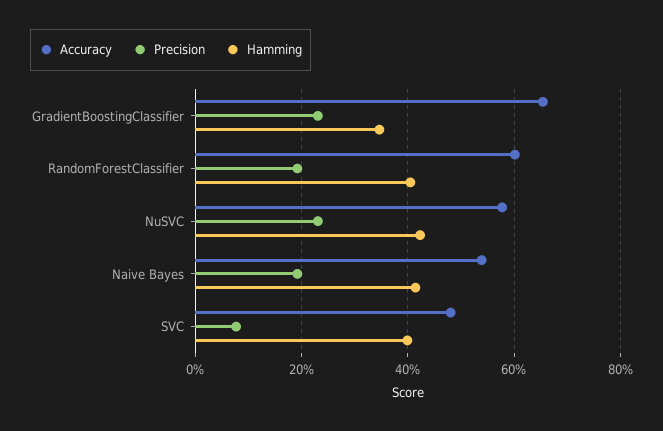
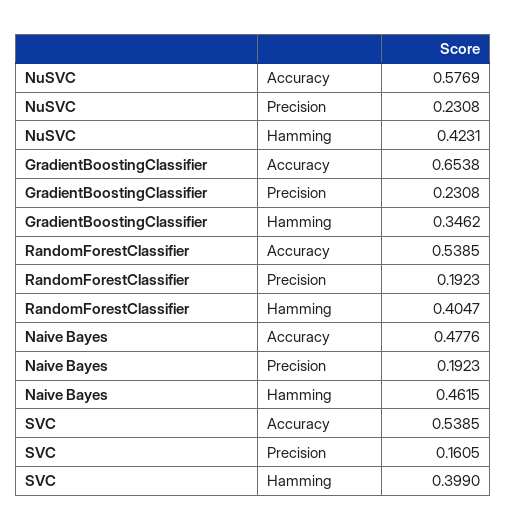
Accuracy, RandomForestClassifier: 0.6 -> 0.5385
Accuracy, Naive Bayes: 0.54 -> 0.4776
Hamming, Naive Bayes: 0.42 -> 0.4615
Accuracy, SVC: 0.48 -> 0.5385
Precision, SVC: 0.08 -> 0.1605

